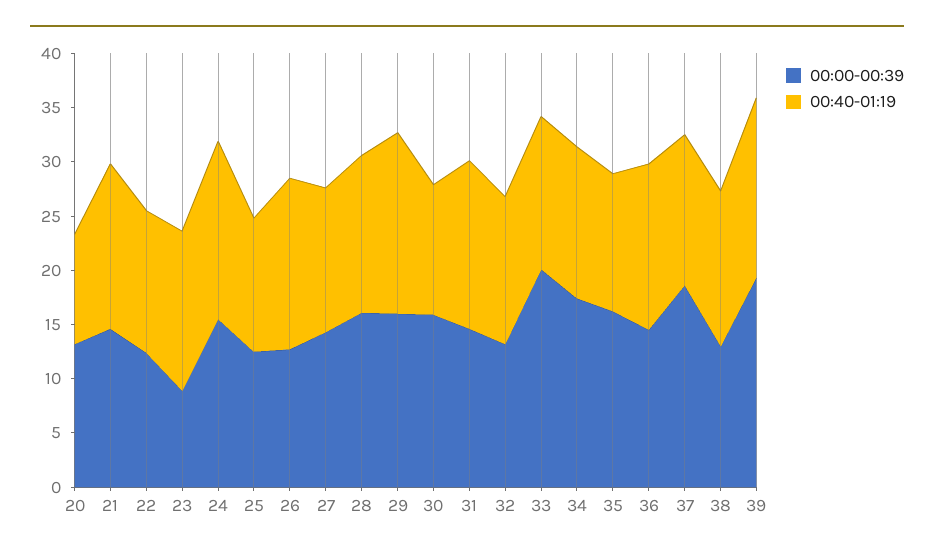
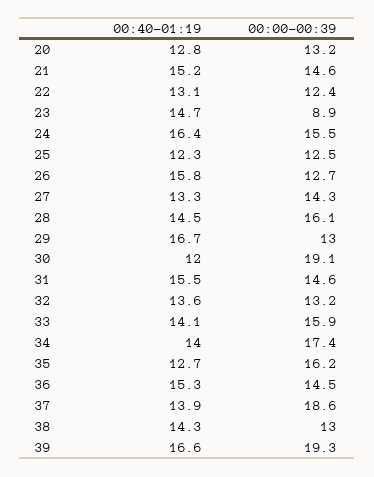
00:40-01:19, 20: 10 -> 12.8
00:00-00:39, 29: 16 -> 13
00:00-00:39, 30: 16 -> 19.1
00:00-00:39, 33: 20 -> 15.9

